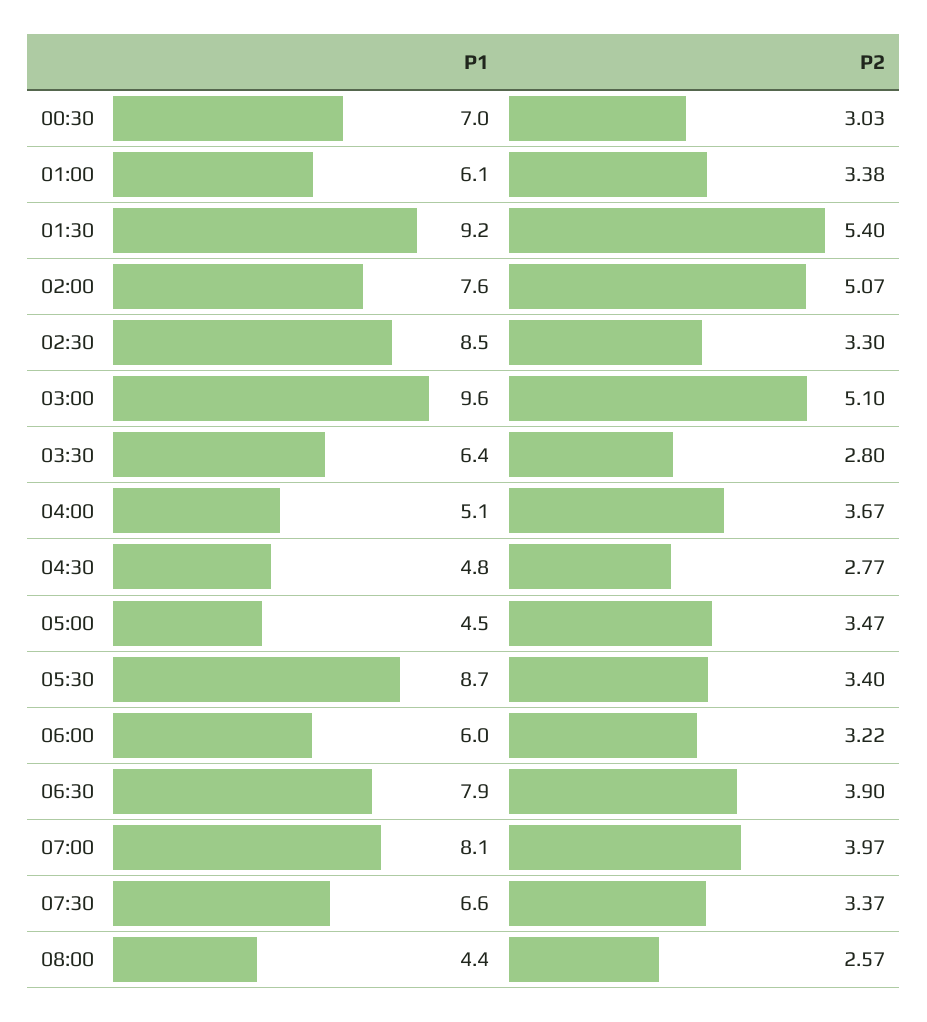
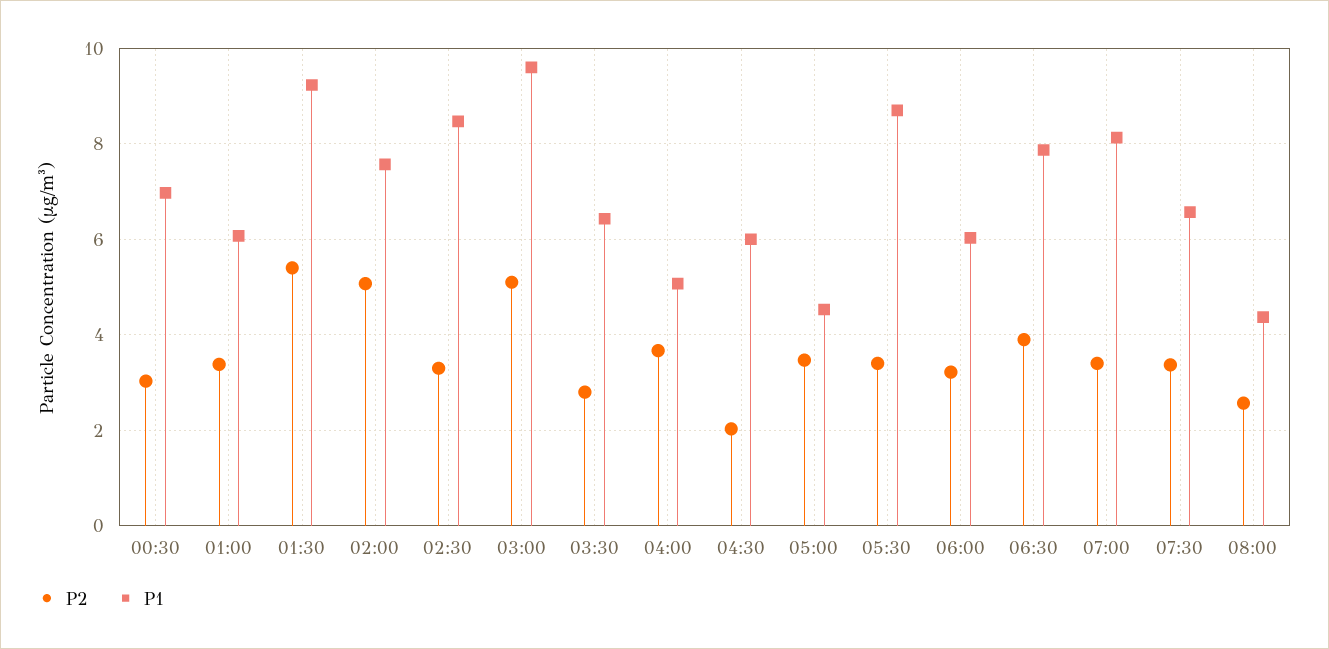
P1, 04:30: 4.8 -> 6
P2, 04:30: 2.77 -> 2
P2, 07:00: 3.97 -> 3.4

